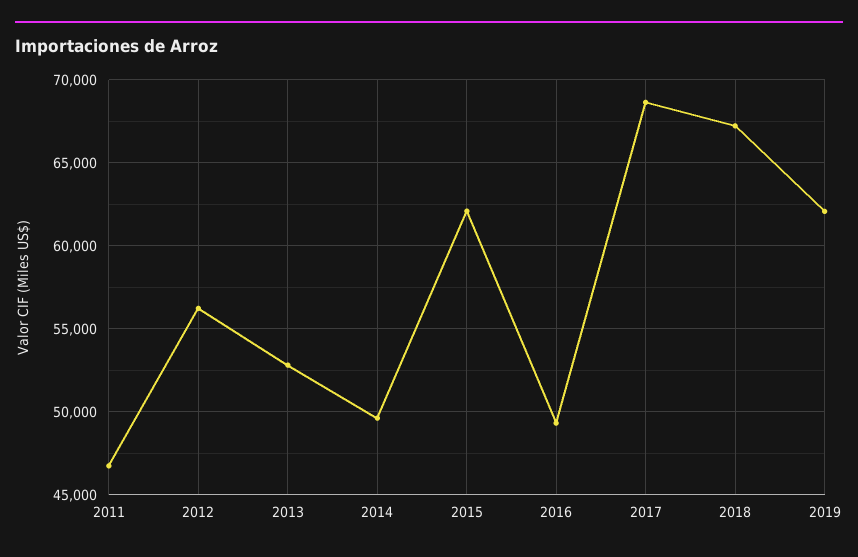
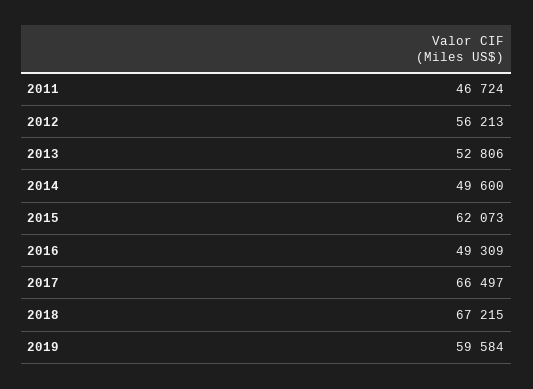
2017: 68500 -> 66497
2019: 62000 -> 59584

